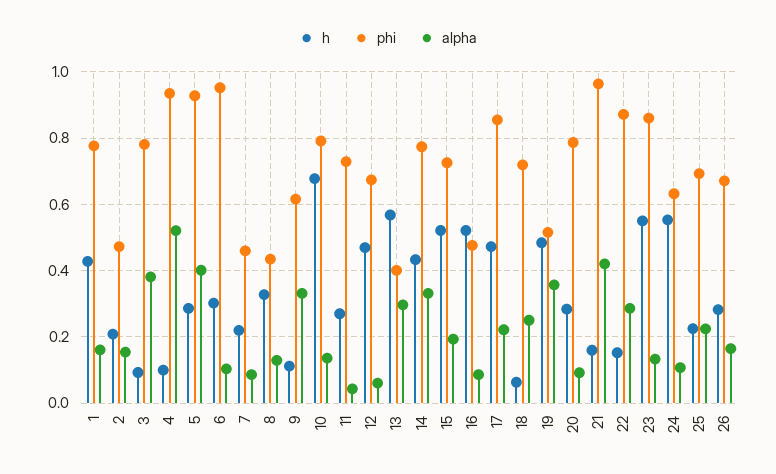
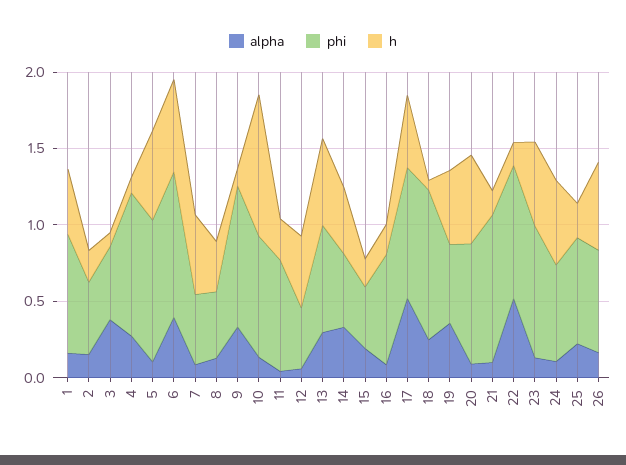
phi, 3: 0.78 -> 0.5
alpha, 4: 0.52 -> 0.3
h, 5: 0.28 -> 0.6
alpha, 5: 0.4 -> 0.1
h, 6: 0.3 -> 0.6
alpha, 6: 0.1 -> 0.4
h, 7: 0.22 -> 0.5
phi, 9: 0.62 -> 0.9
h, 10: 0.68 -> 0.9
phi, 12: 0.68 -> 0.4
phi, 13: 0.4 -> 0.7
phi, 14: 0.78 -> 0.5
h, 15: 0.52 -> 0.2
phi, 15: 0.72 -> 0.4
h, 16: 0.52 -> 0.2
phi, 16: 0.48 -> 0.7
alpha, 17: 0.22 -> 0.5
phi, 18: 0.72 -> 1
h, 20: 0.28 -> 0.6
alpha, 21: 0.42 -> 0.1
alpha, 22: 0.28 -> 0.5
h, 26: 0.28 -> 0.6

